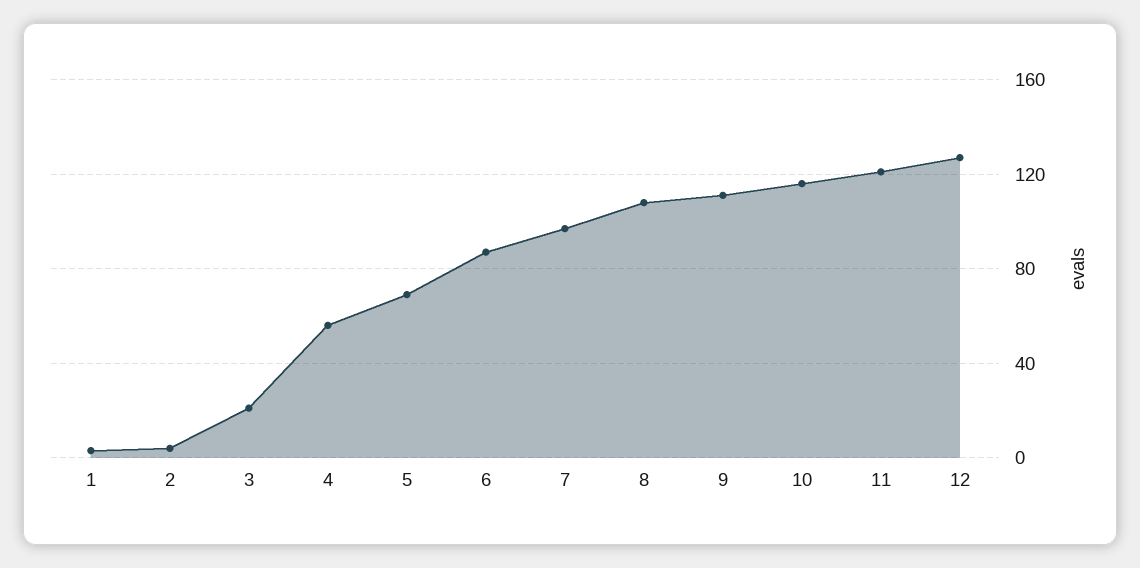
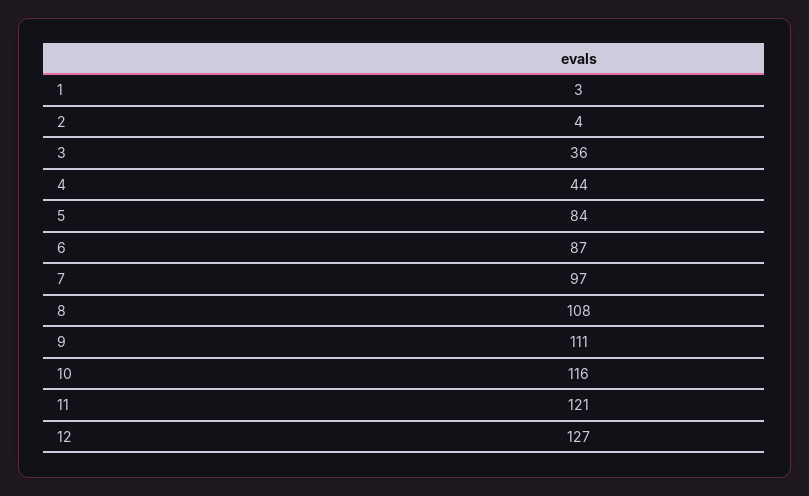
3: 20 -> 36
4: 55 -> 44
5: 70 -> 84

